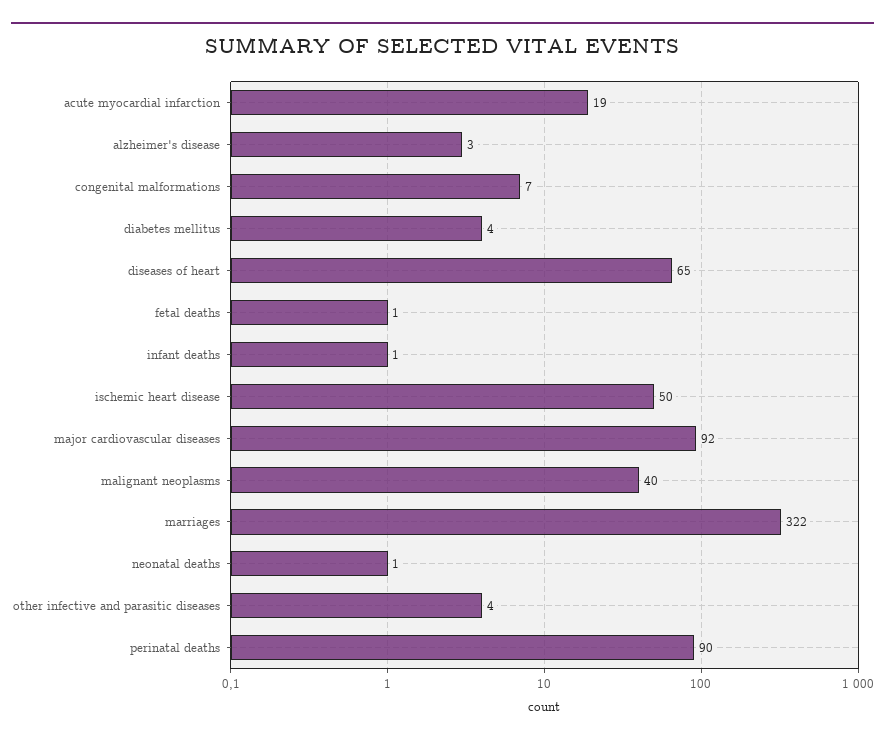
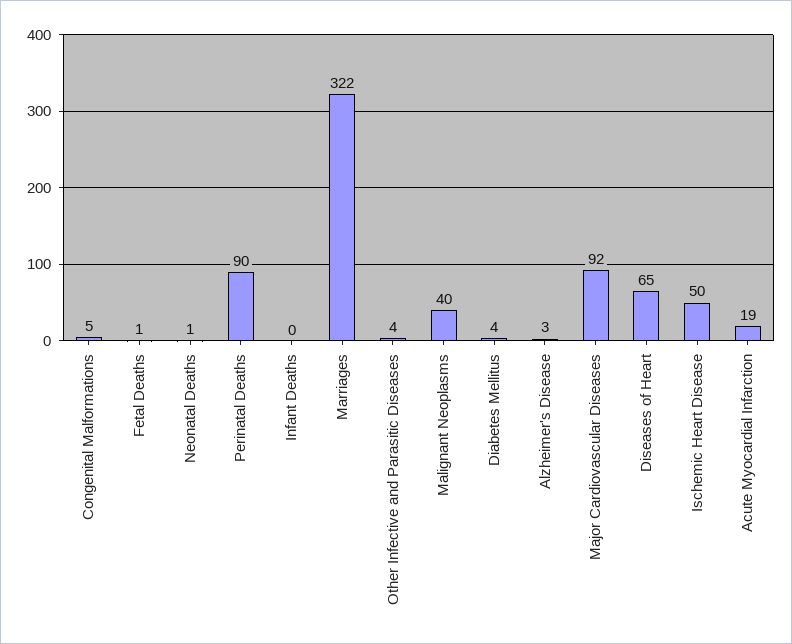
congenital malformations: 7 -> 5
infant deaths: 1 -> 0

